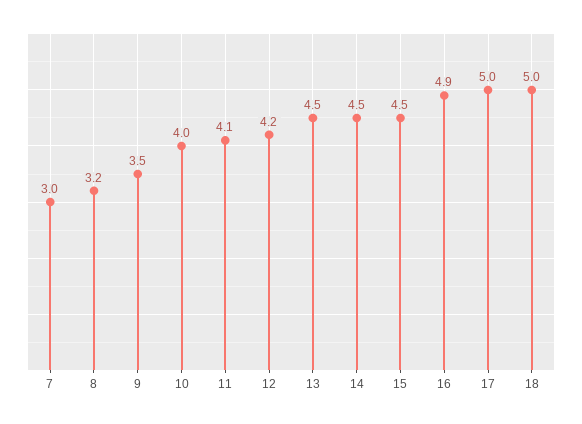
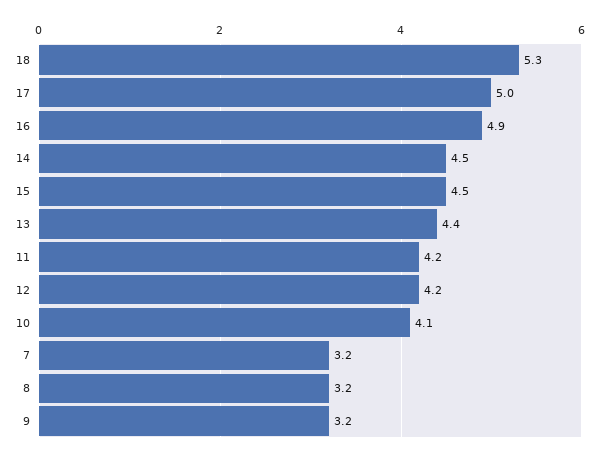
7: 3 -> 3.2
9: 3.5 -> 3.2
10: 4 -> 4.1
11: 4.1 -> 4.2
13: 4.5 -> 4.4
18: 5 -> 5.3

